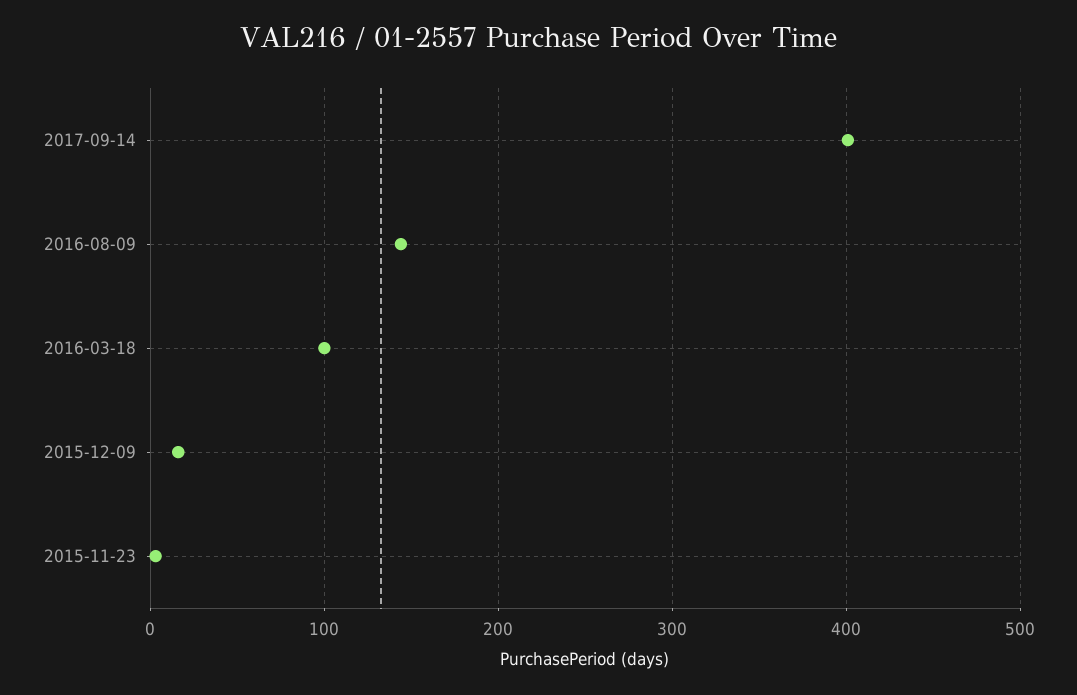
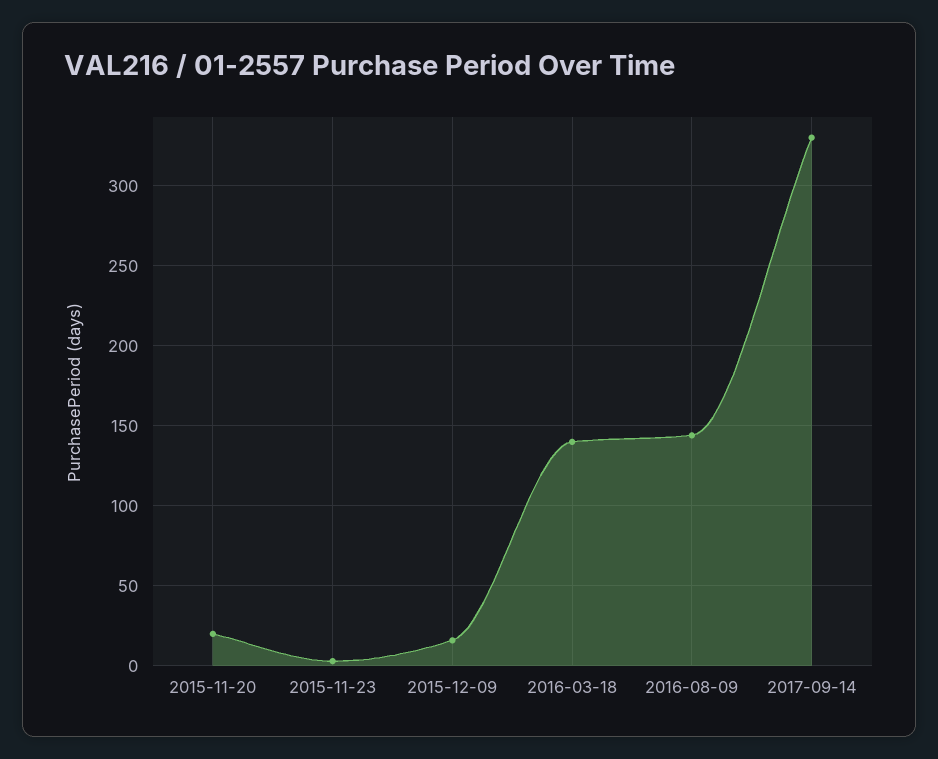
2017-09-14: 400 -> 330
2016-03-18: 100 -> 140
2015-11-20: none -> 20

